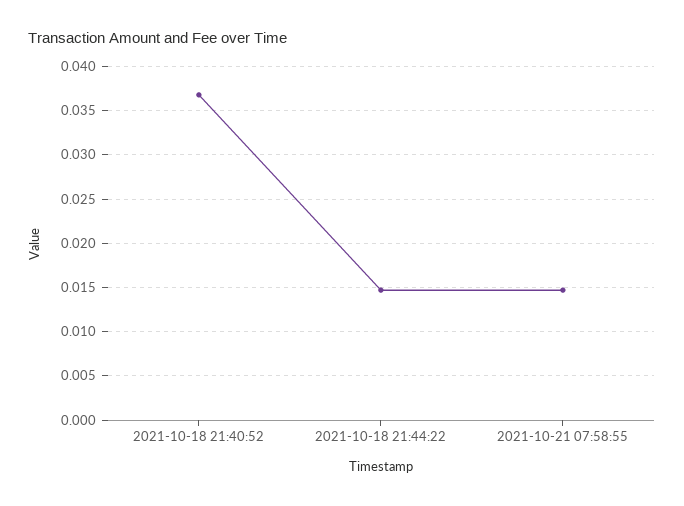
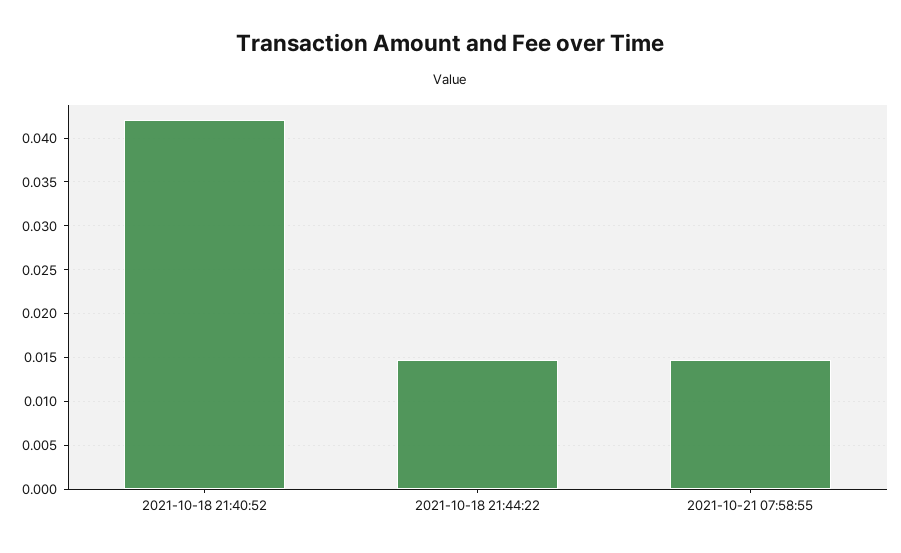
2021-10-18 21:40:52: 0.037 -> 0.042

